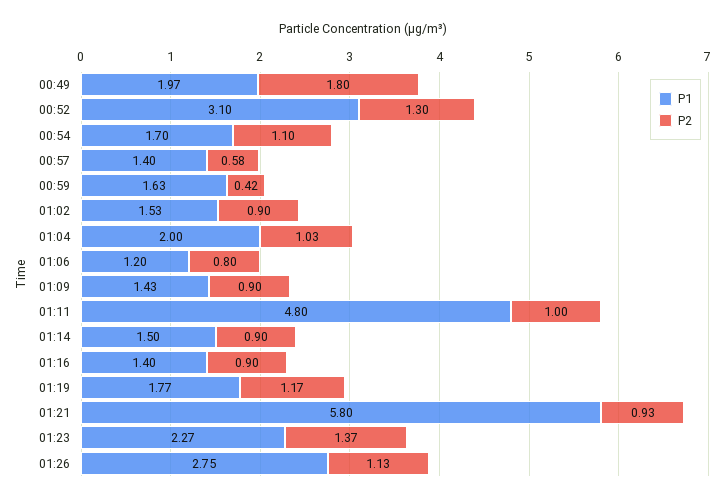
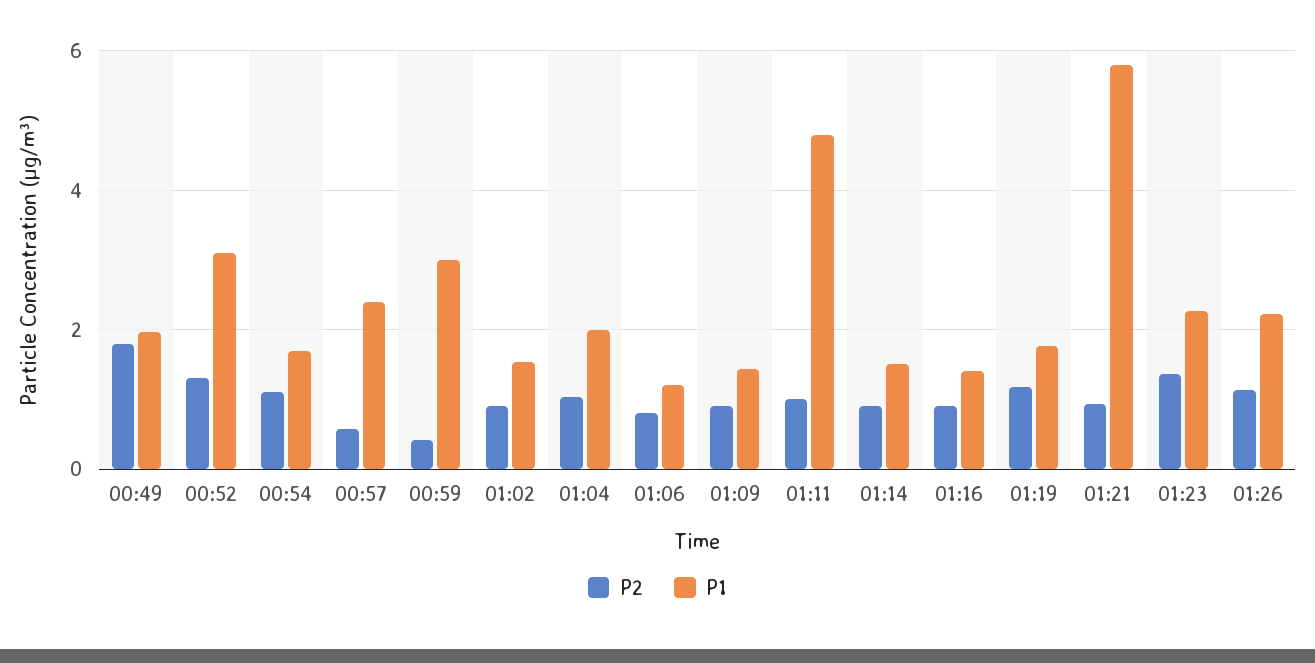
P1, 00:57: 1.4 -> 2.4
P1, 00:59: 1.63 -> 3
P1, 01:26: 2.75 -> 2.2

